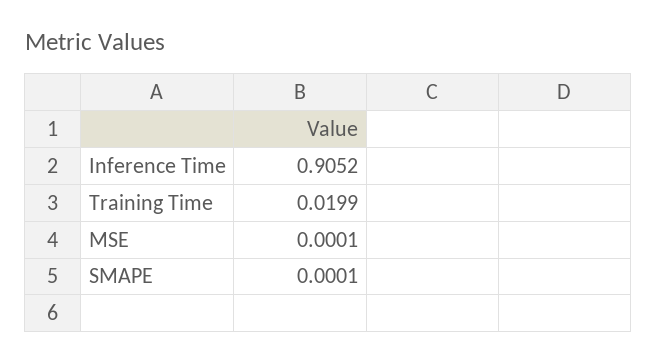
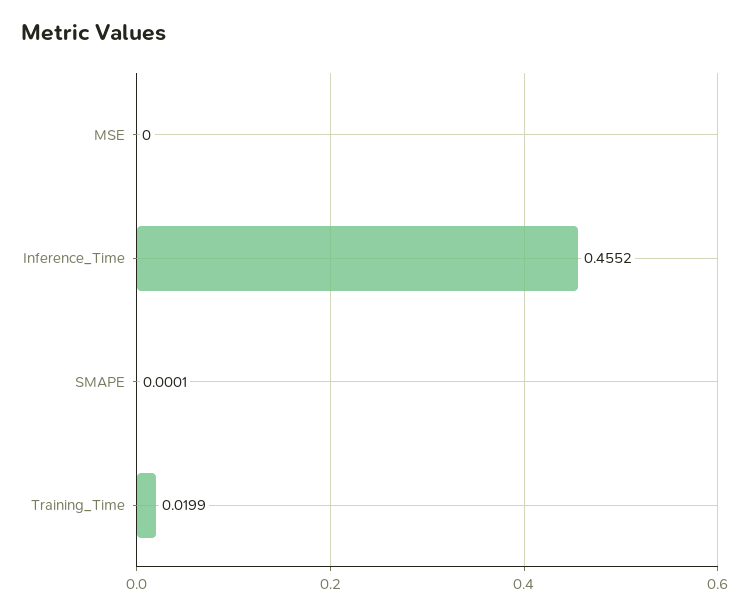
Inference Time: 0.9052 -> 0.4552
MSE: 0.0001 -> 0

